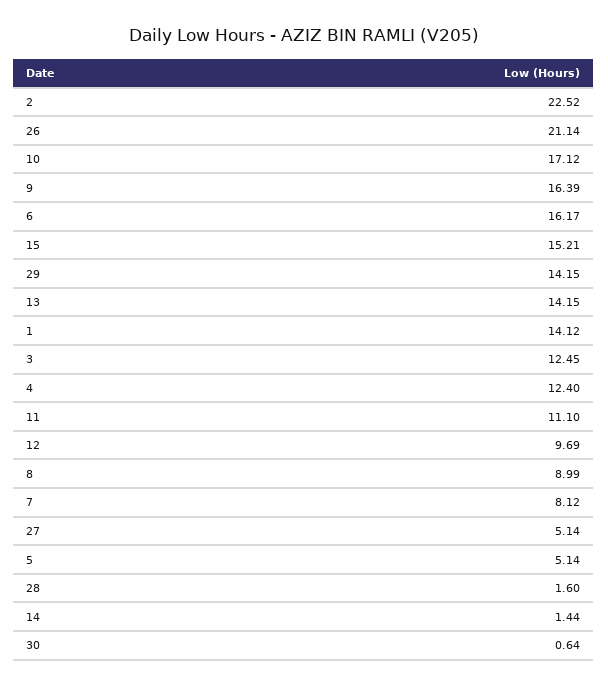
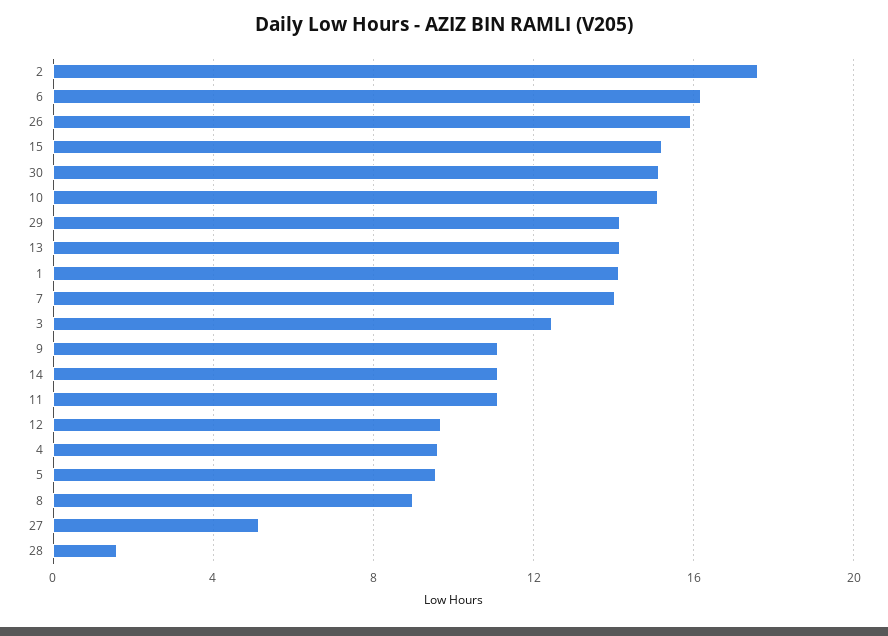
2: 22.52 -> 17.5
26: 21.14 -> 16
10: 17.12 -> 15
9: 16.39 -> 11
4: 12.4 -> 9.5
7: 8.12 -> 14
5: 5.14 -> 9.5
14: 1.44 -> 11
30: 0.64 -> 15

